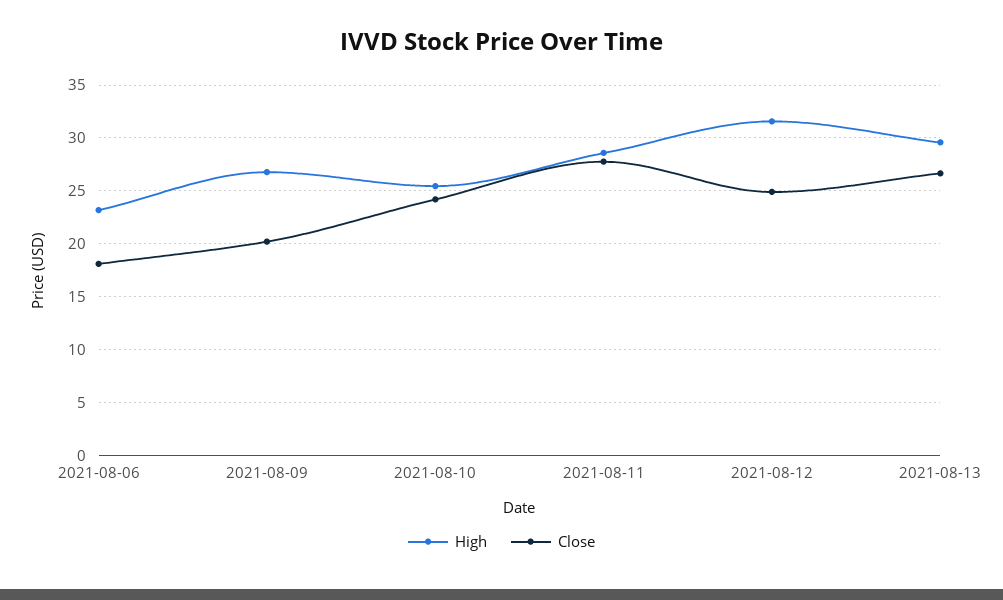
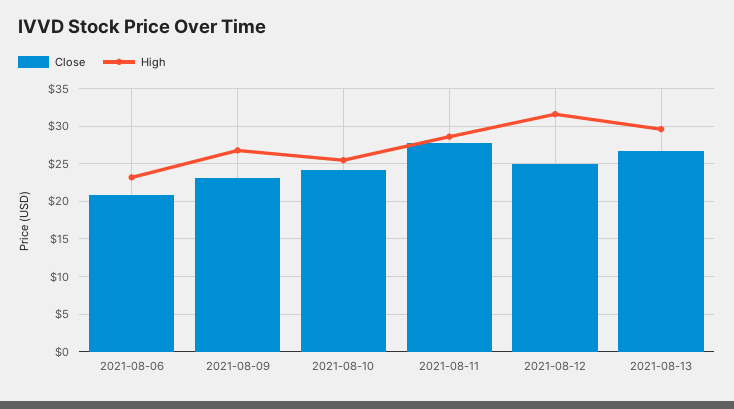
Close, 2021-08-06: 18 -> 21
Close, 2021-08-09: 20 -> 23

